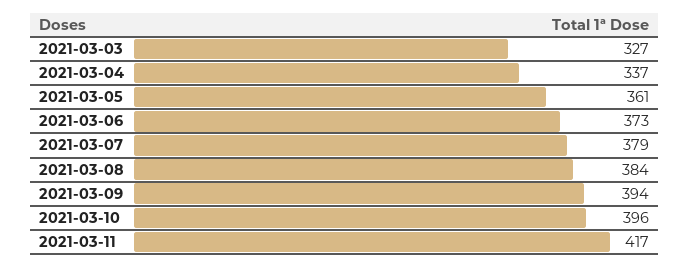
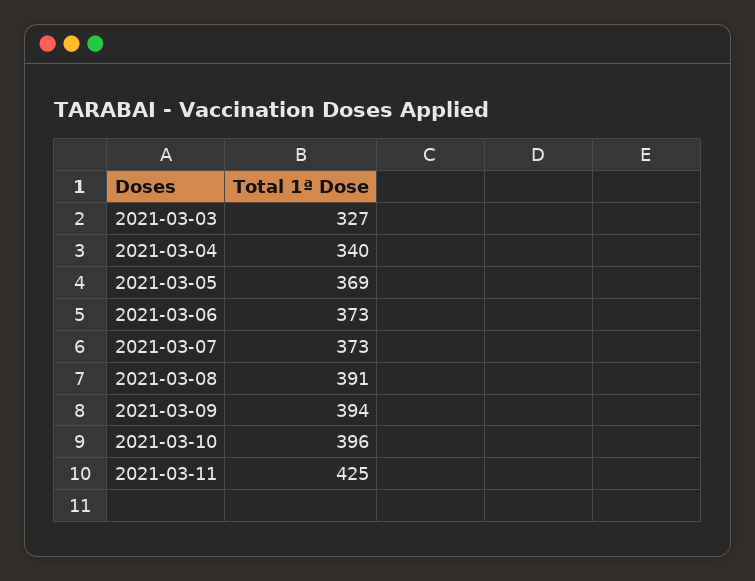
2021-03-04: 337 -> 340
2021-03-05: 361 -> 369
2021-03-07: 379 -> 373
2021-03-08: 384 -> 391
2021-03-11: 417 -> 425

